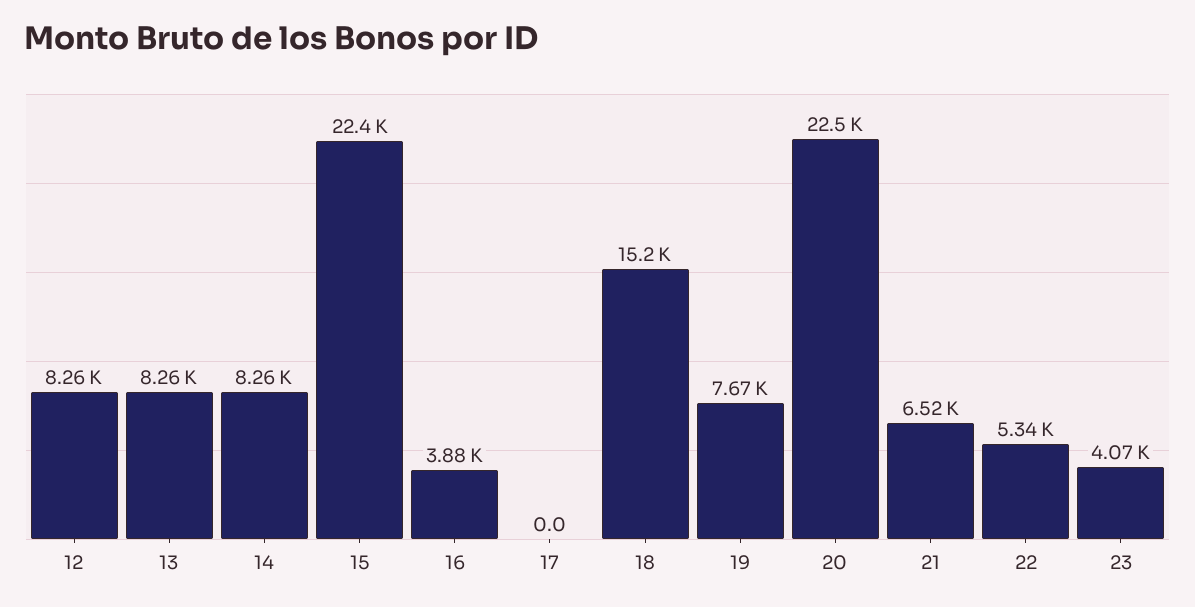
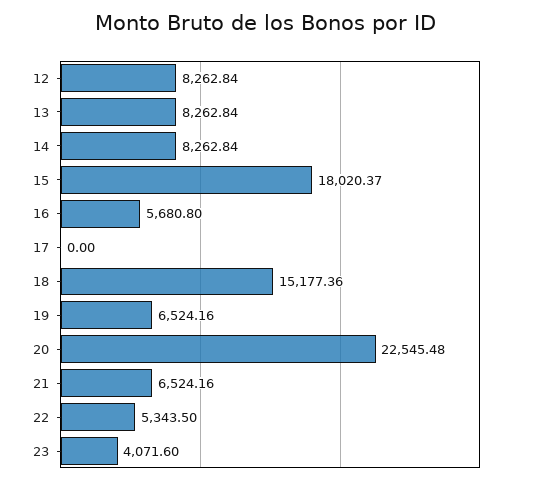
15: 22400 -> 18020.37
16: 3880 -> 5680.8
19: 7670 -> 6524.16

